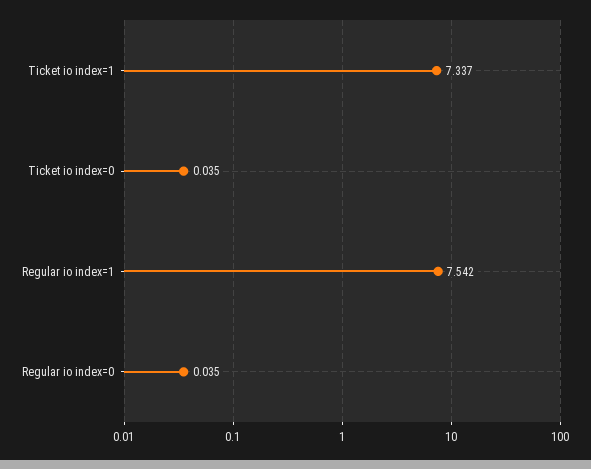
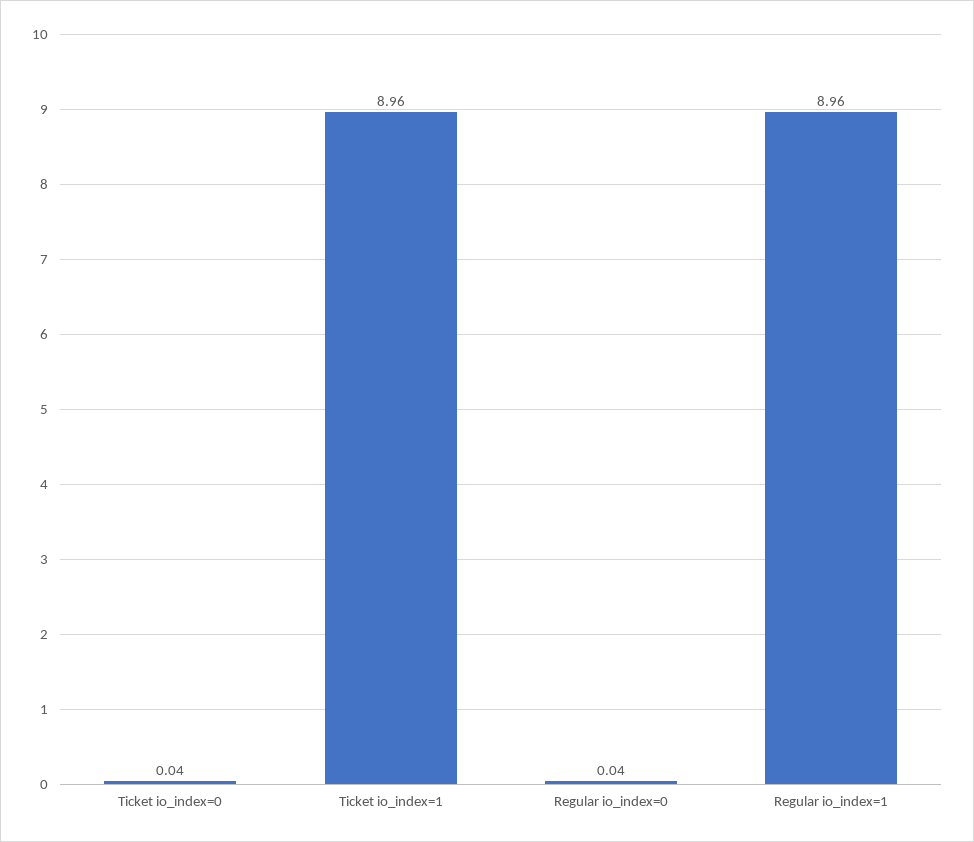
Ticket io index=1: 7.337 -> 8.96
Regular io index=1: 7.542 -> 8.96

